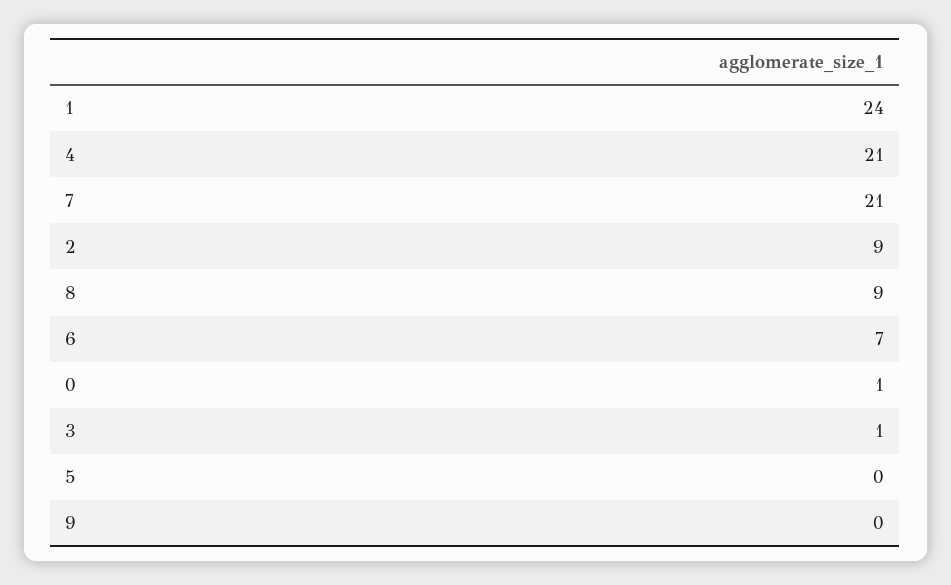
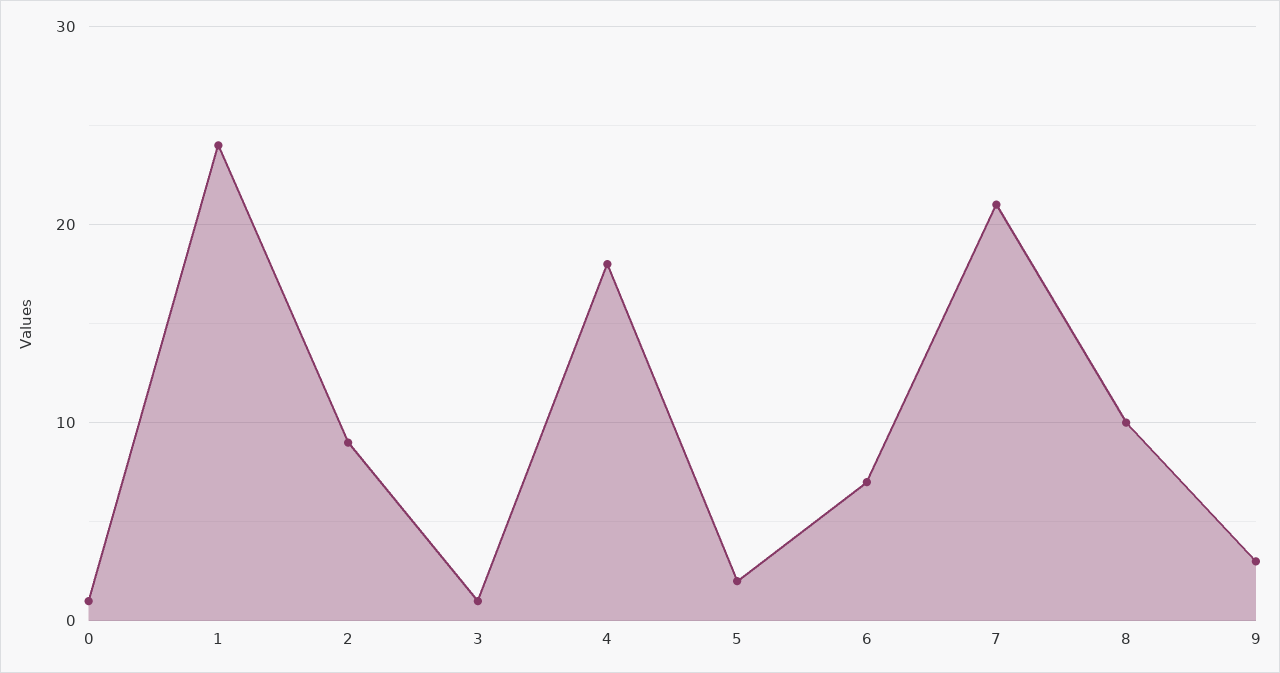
4: 21 -> 18
8: 9 -> 10
5: 0 -> 2
9: 0 -> 3

